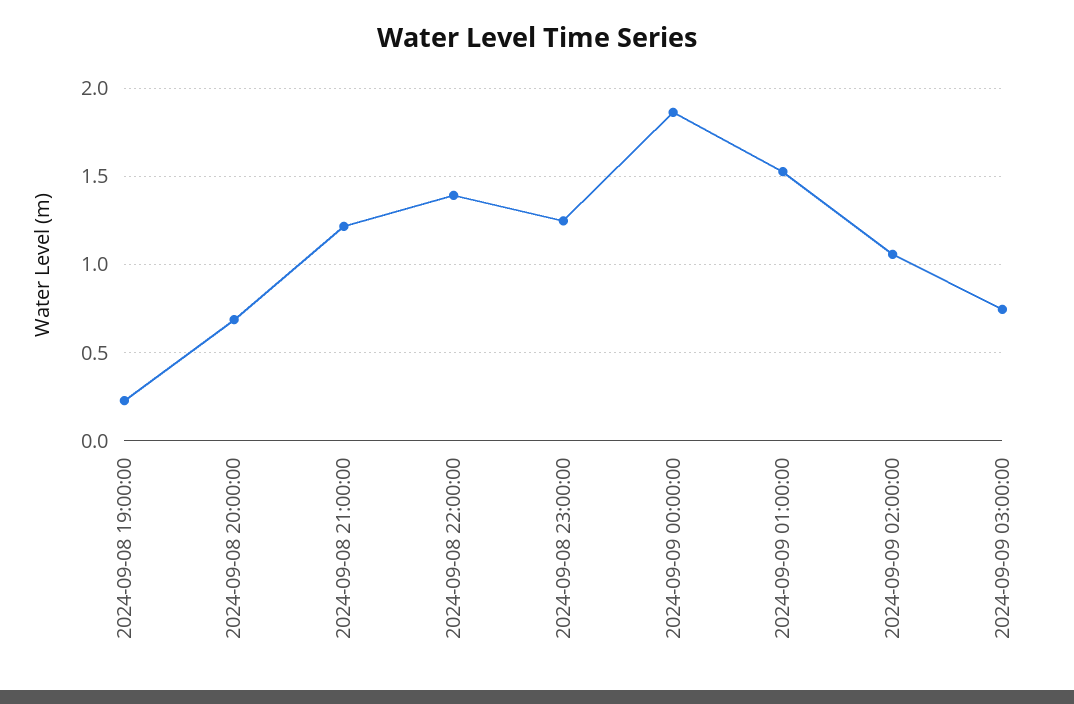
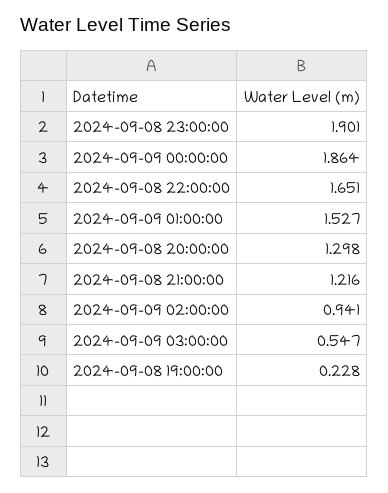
2024-09-08 20:00:00: 0.7 -> 1.298
2024-09-08 22:00:00: 1.4 -> 1.651
2024-09-08 23:00:00: 1.25 -> 1.901
2024-09-09 02:00:00: 1.05 -> 0.941
2024-09-09 03:00:00: 0.75 -> 0.547

